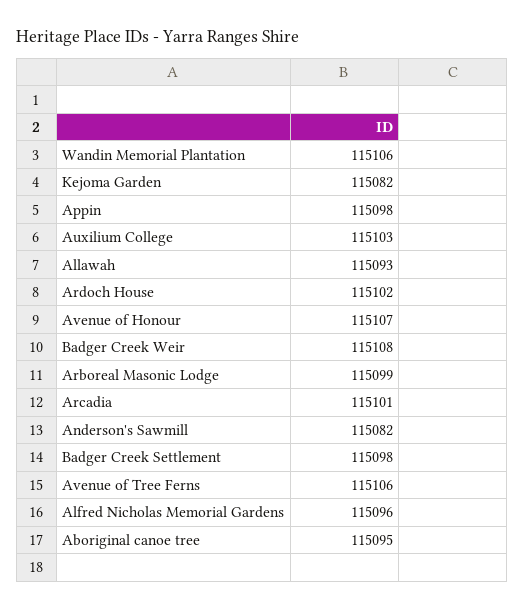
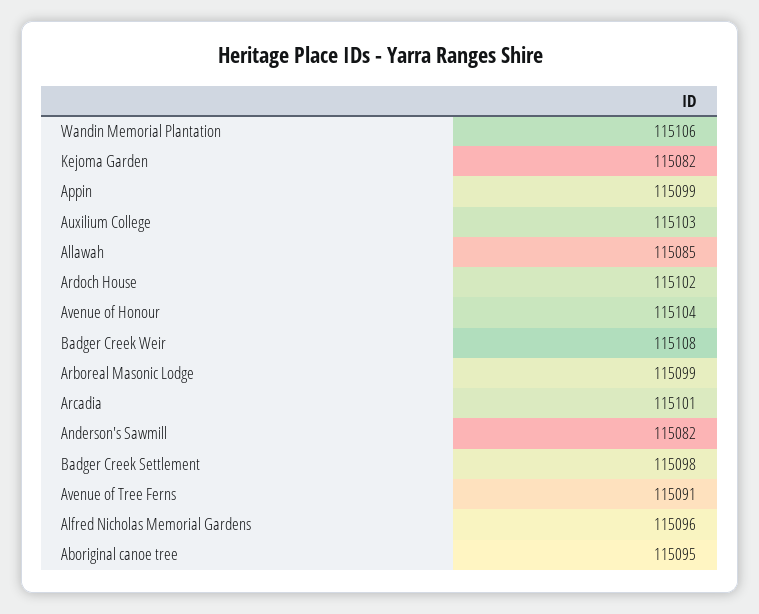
Appin: 115098 -> 115099
Allawah: 115093 -> 115085
Avenue of Honour: 115107 -> 115104
Avenue of Tree Ferns: 115106 -> 115091

